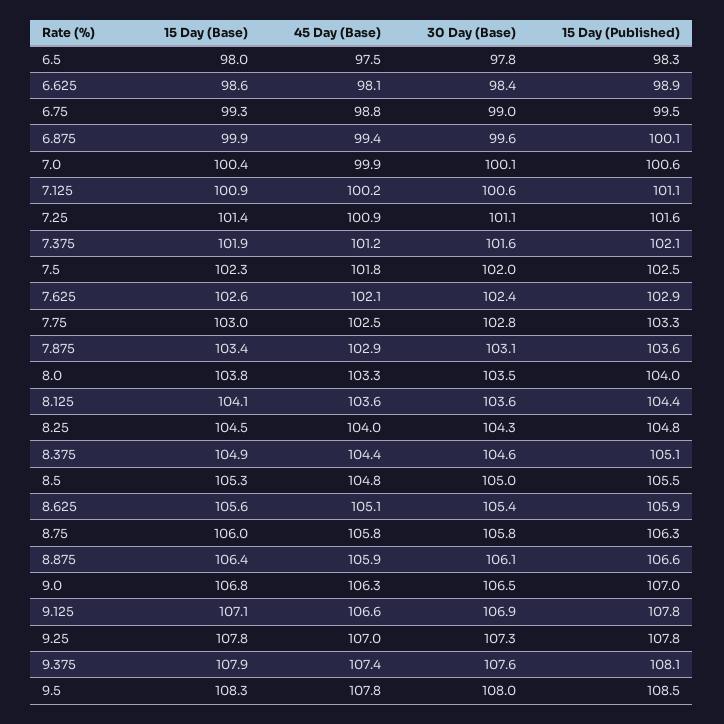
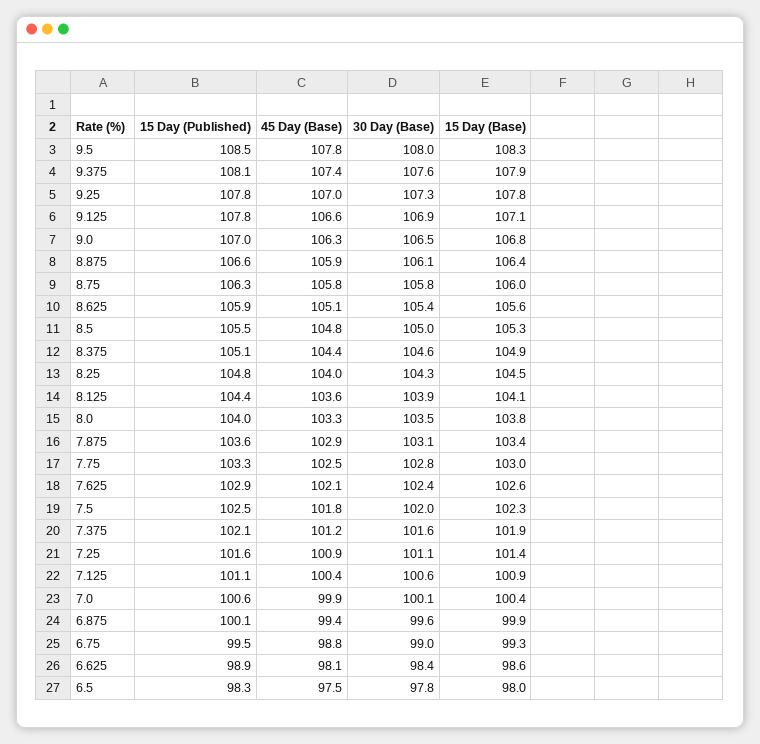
45 Day (Base), 7.125: 100.2 -> 100.4
30 Day (Base), 8.125: 103.6 -> 103.9

